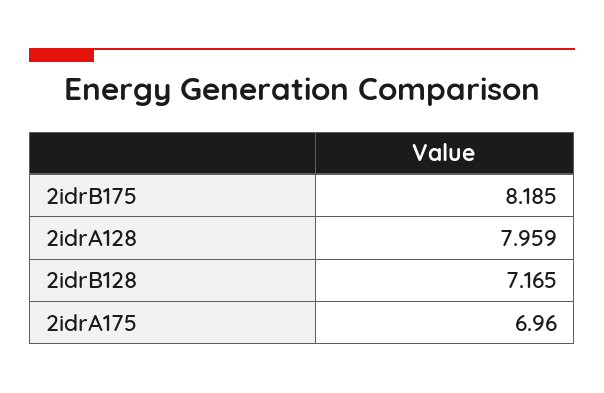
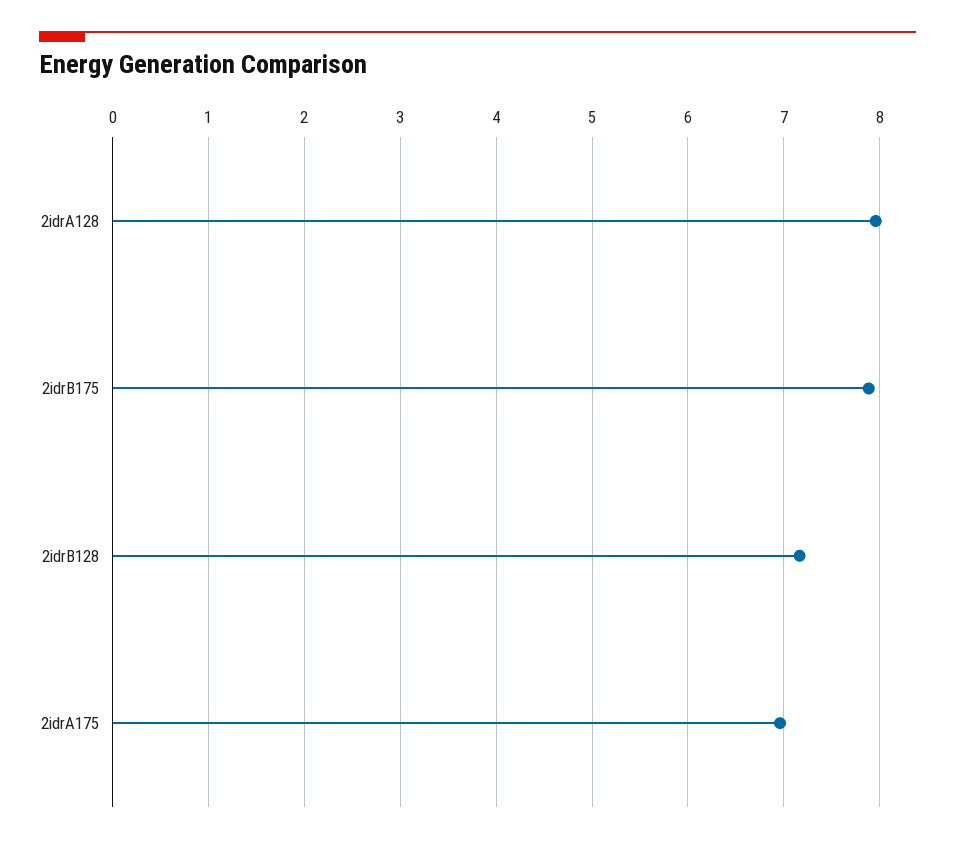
2idrB175: 8.185 -> 7.9

